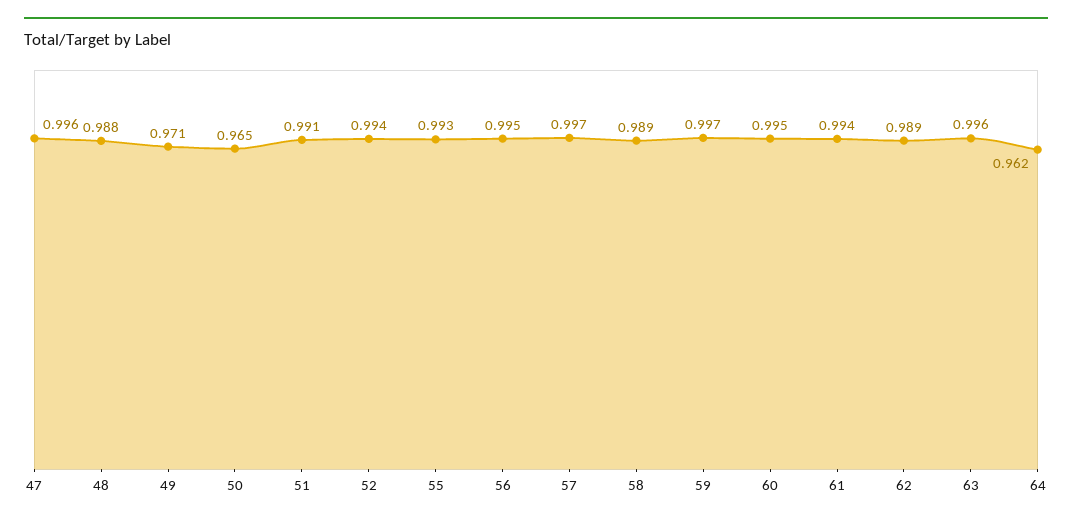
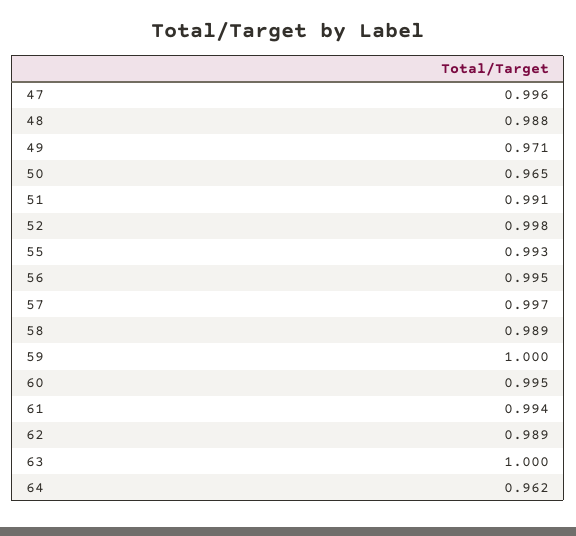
52: 0.994 -> 0.998
59: 0.997 -> 1
63: 0.996 -> 1

